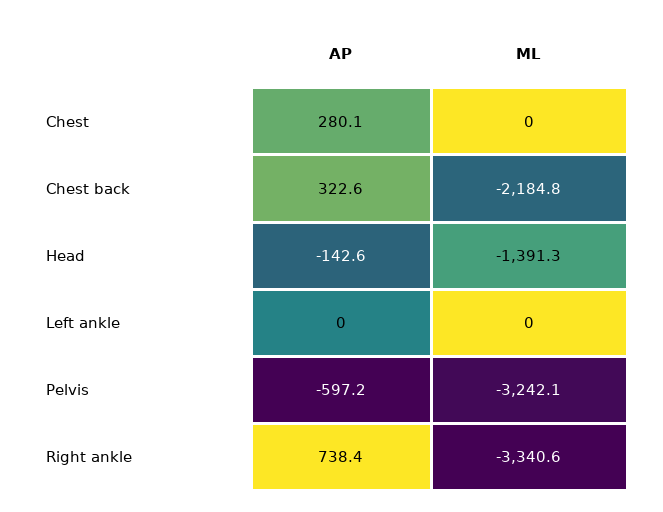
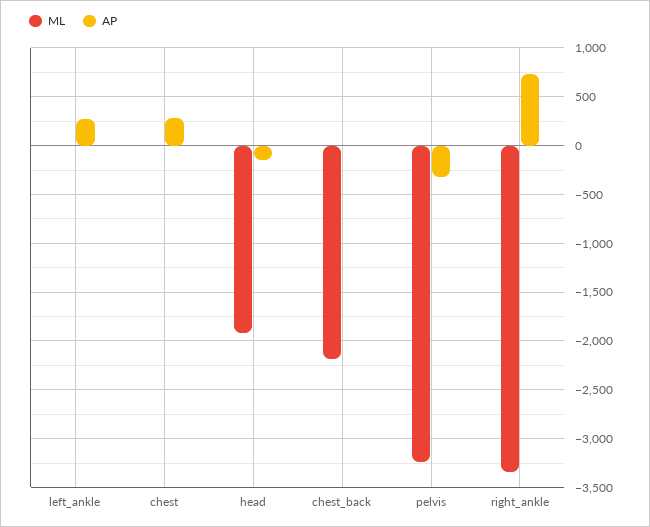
AP, Chest back: 322.6 -> 0
ML, Head: -1391.3 -> -1900
AP, Left ankle: 0 -> 300
AP, Pelvis: -597.2 -> -300

